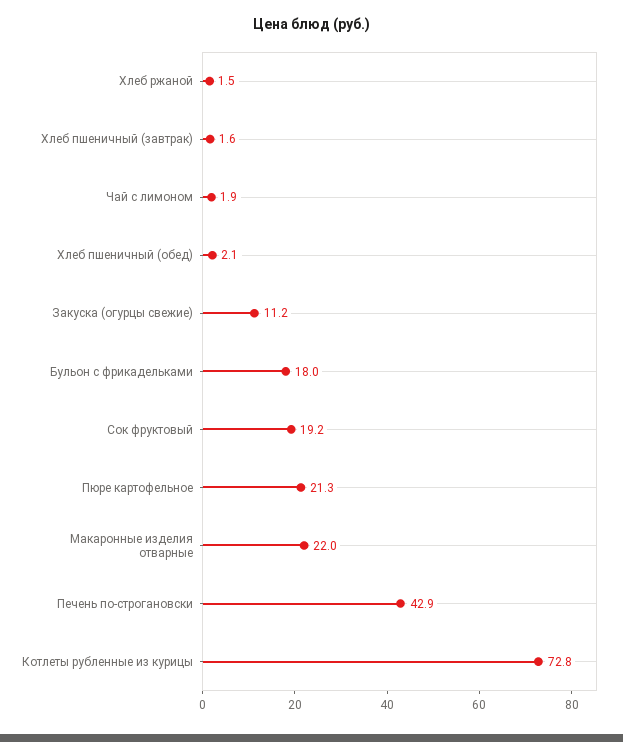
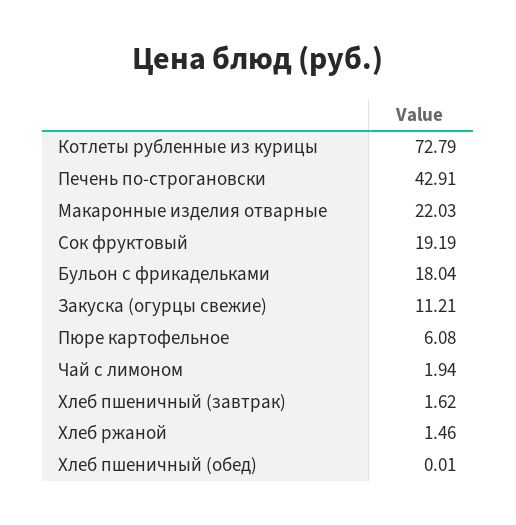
Хлеб пшеничный (обед): 2.1 -> 0.01
Пюре картофельное: 21.3 -> 6.08

